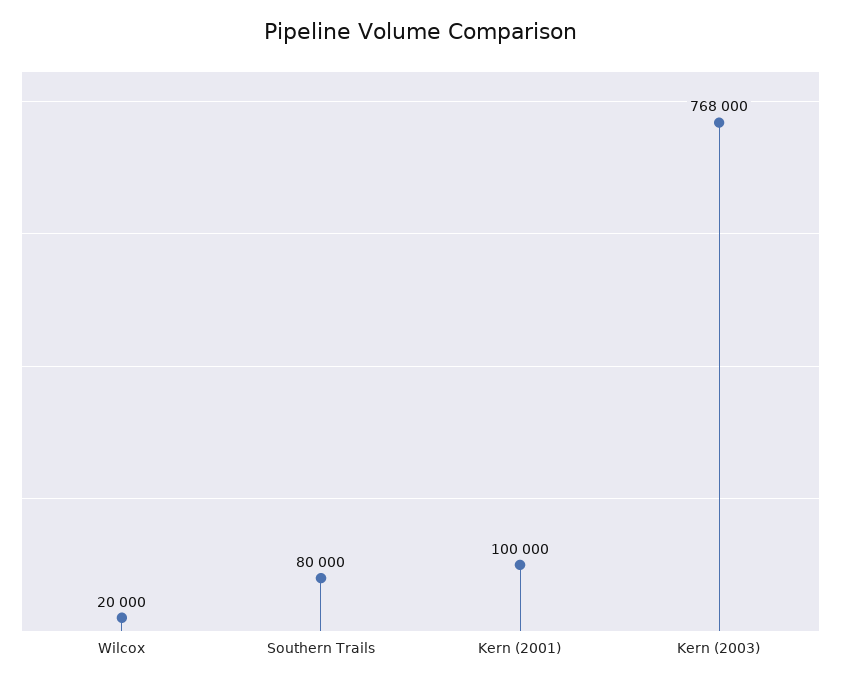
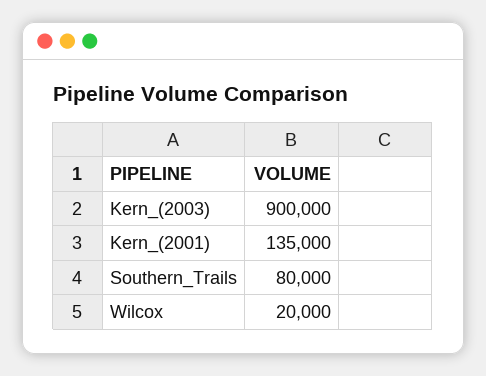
Kern (2001): 100000 -> 135000
Kern (2003): 768000 -> 900000

